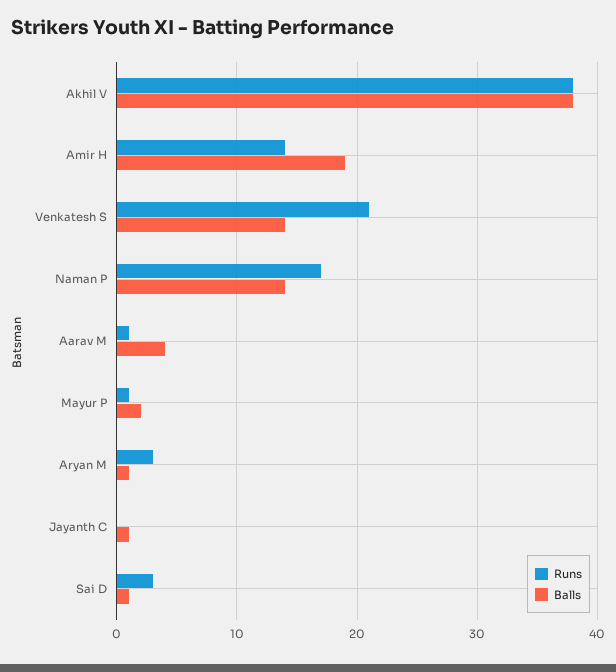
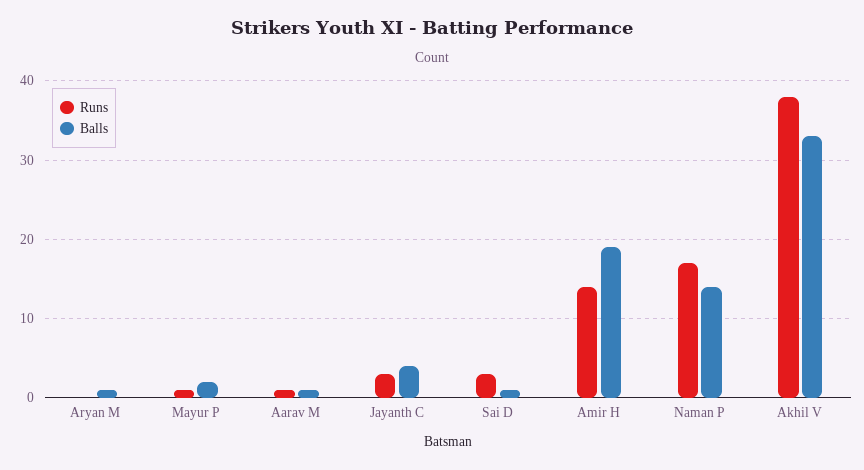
Balls, Akhil V: 38 -> 33
Runs, Venkatesh S: 21 -> none
Balls, Venkatesh S: 14 -> none
Balls, Aarav M: 4 -> 1
Runs, Aryan M: 3 -> 0
Runs, Jayanth C: 0 -> 3
Balls, Jayanth C: 1 -> 4

